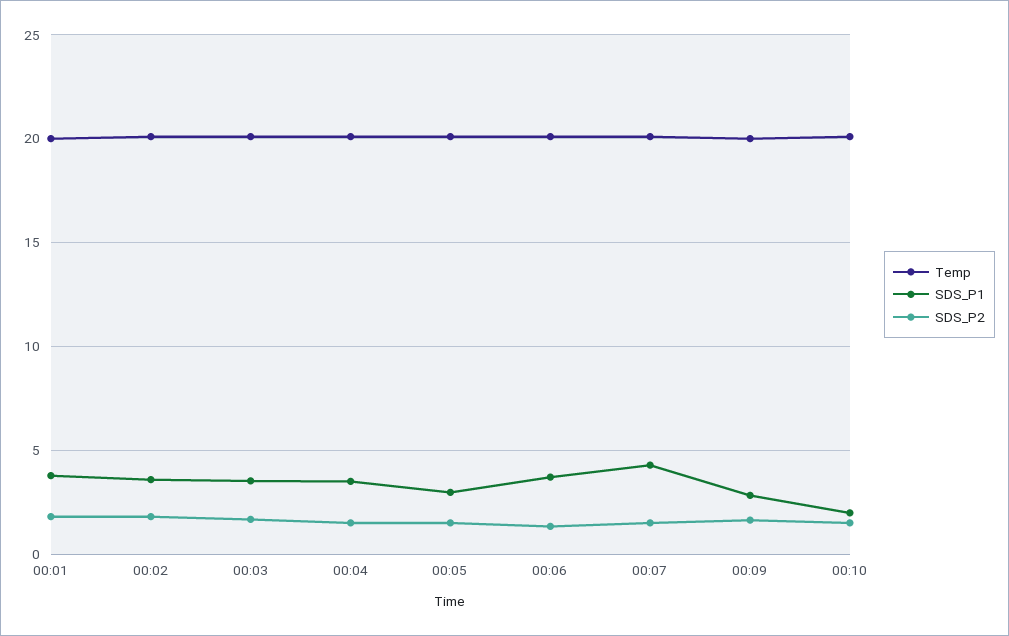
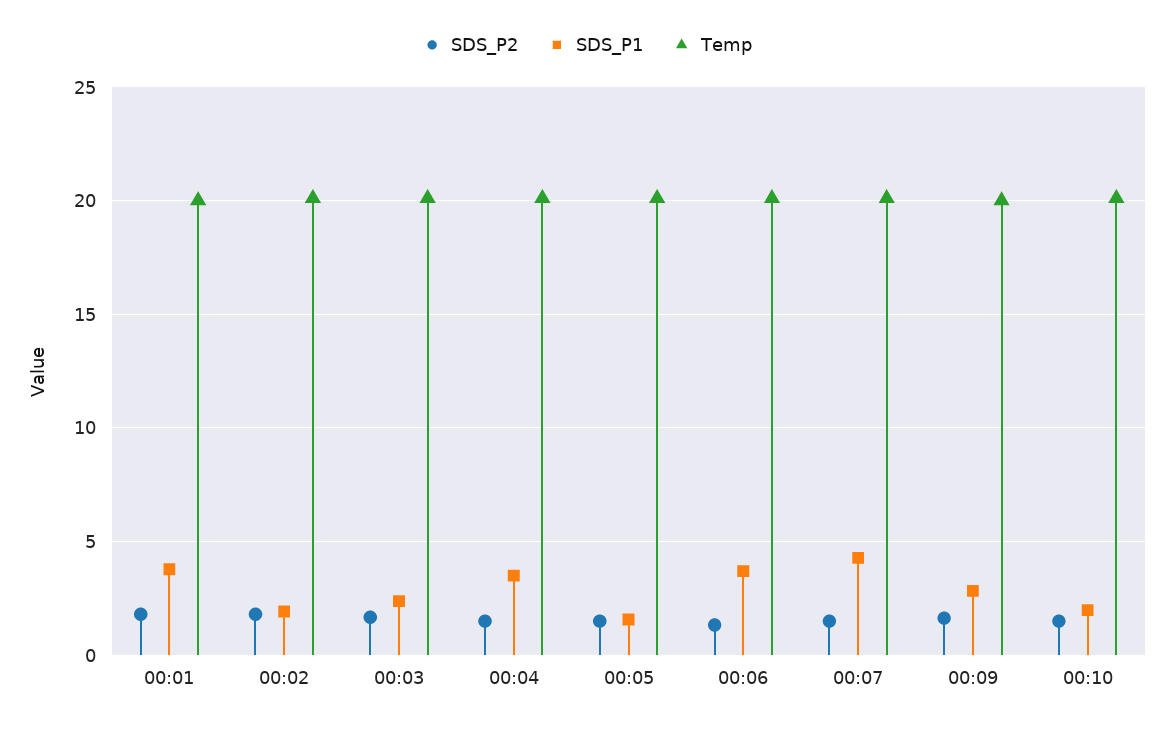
SDS_P1, 00:02: 3.5 -> 2
SDS_P1, 00:03: 3.5 -> 2.5
SDS_P1, 00:05: 3 -> 1.5

